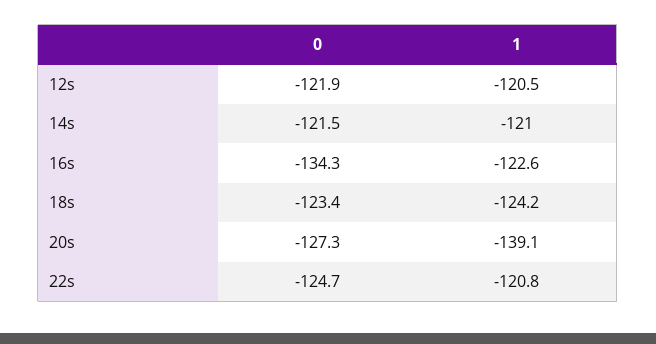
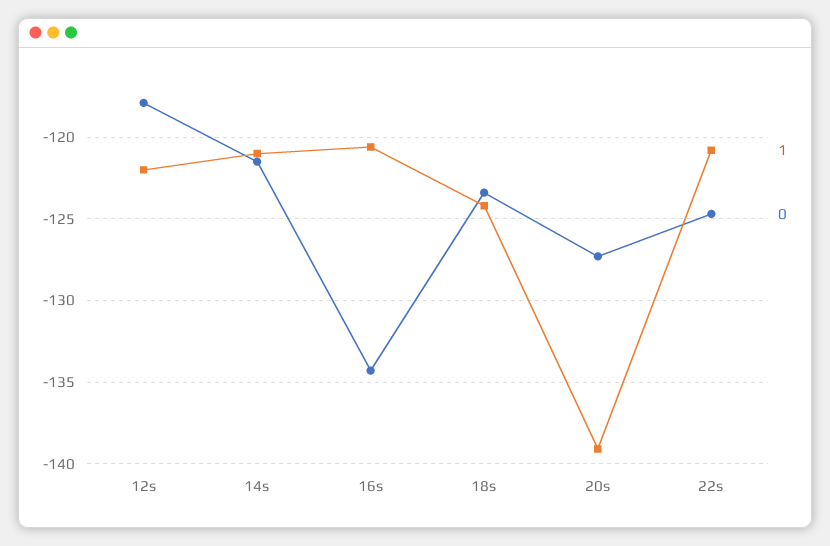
0, 12s: -121.9 -> -118
1, 12s: -120.5 -> -122
1, 16s: -122.6 -> -120.5

